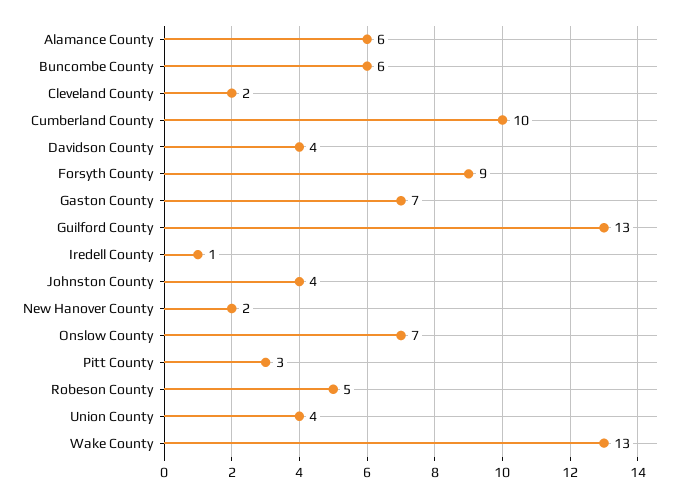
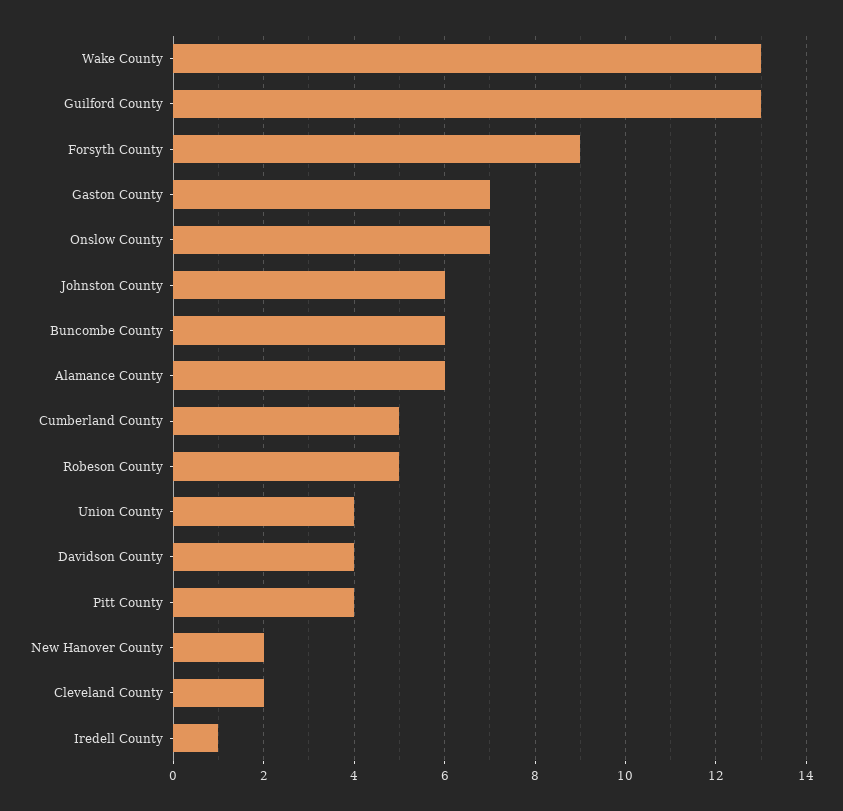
Cumberland County: 10 -> 5
Johnston County: 4 -> 6
Pitt County: 3 -> 4

